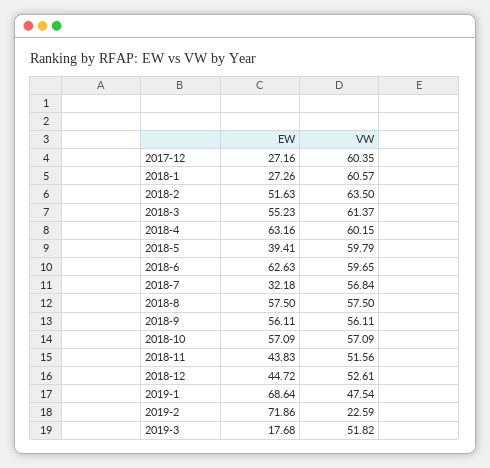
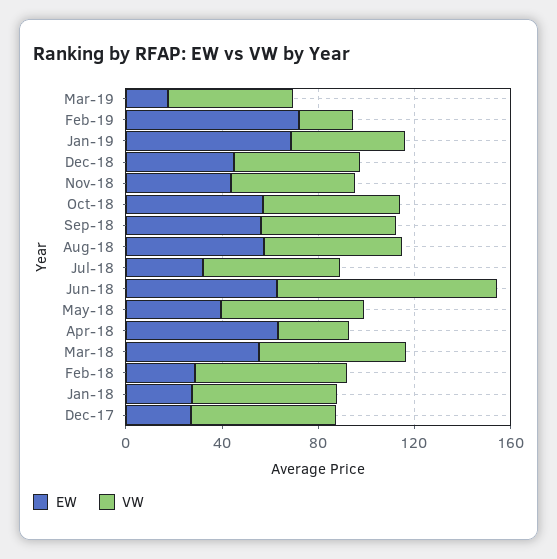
EW, 2018-2: 51.63 -> 30
VW, 2018-4: 60.15 -> 30
VW, 2018-6: 59.65 -> 90

